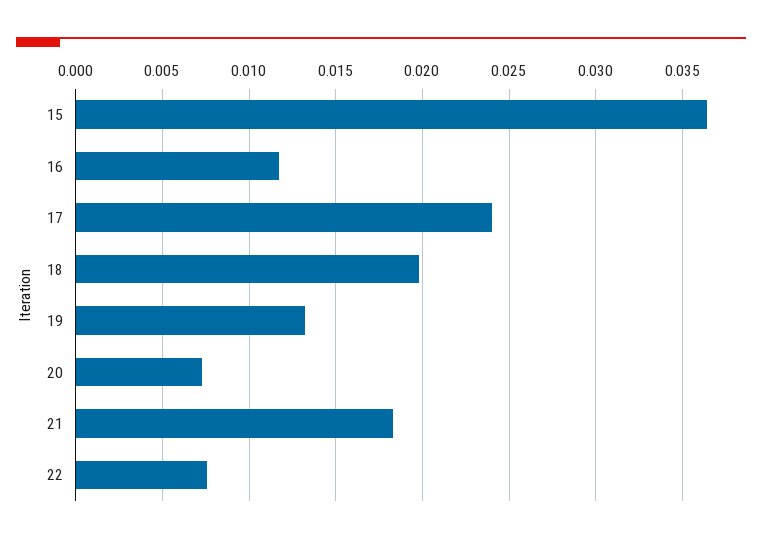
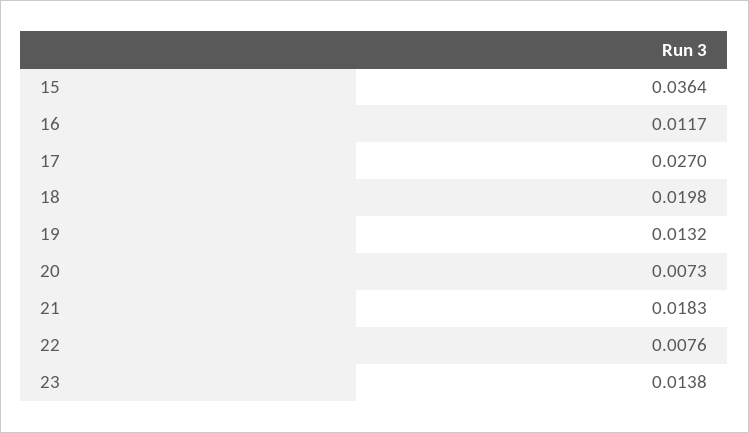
17: 0.024 -> 0.027
23: none -> 0.0138

